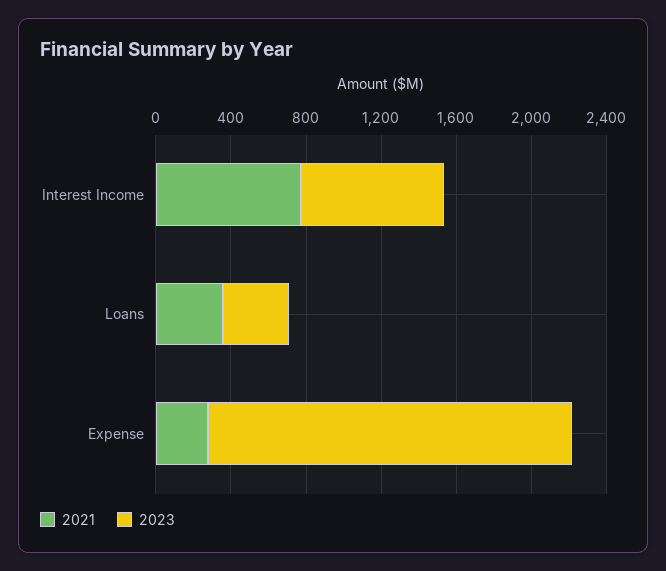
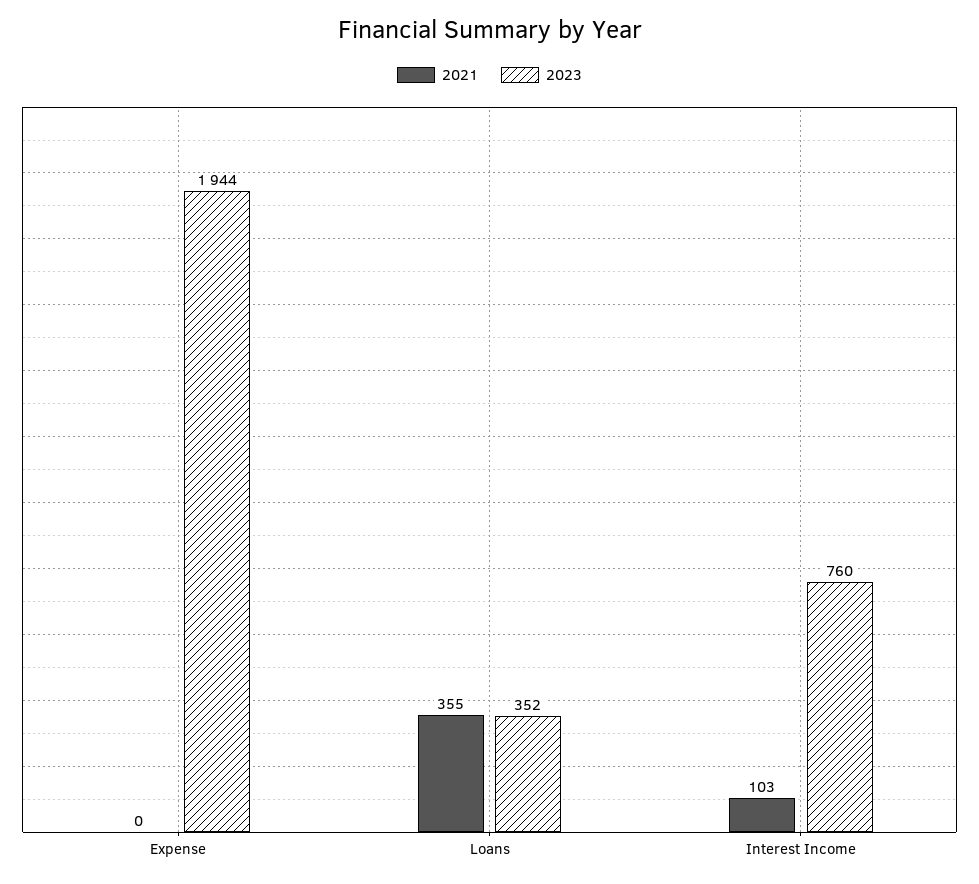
2021, Interest Income: 800 -> 103
2021, Expense: 300 -> 0

